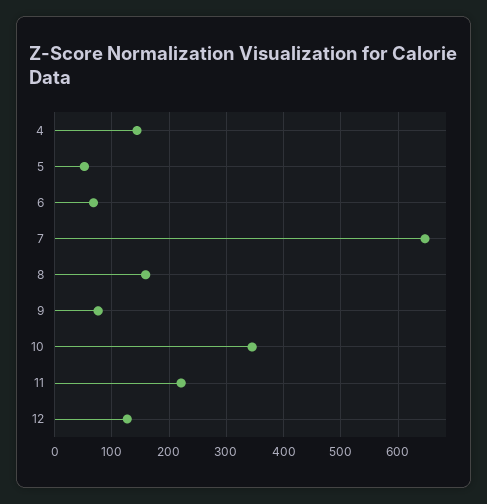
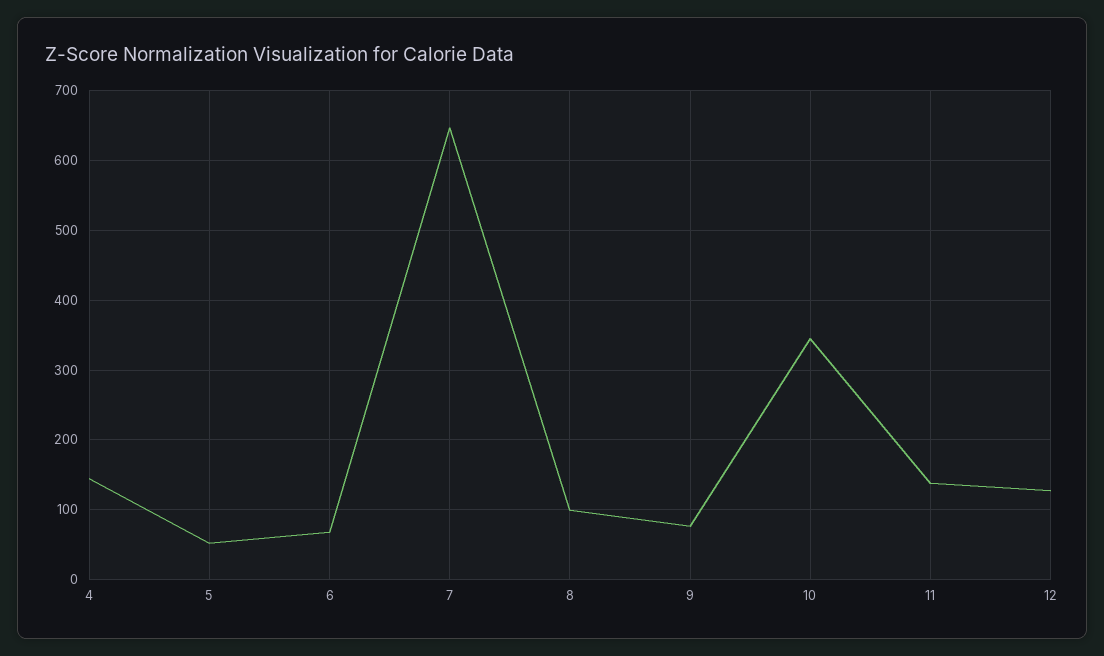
8: 160 -> 100
11: 220 -> 140

